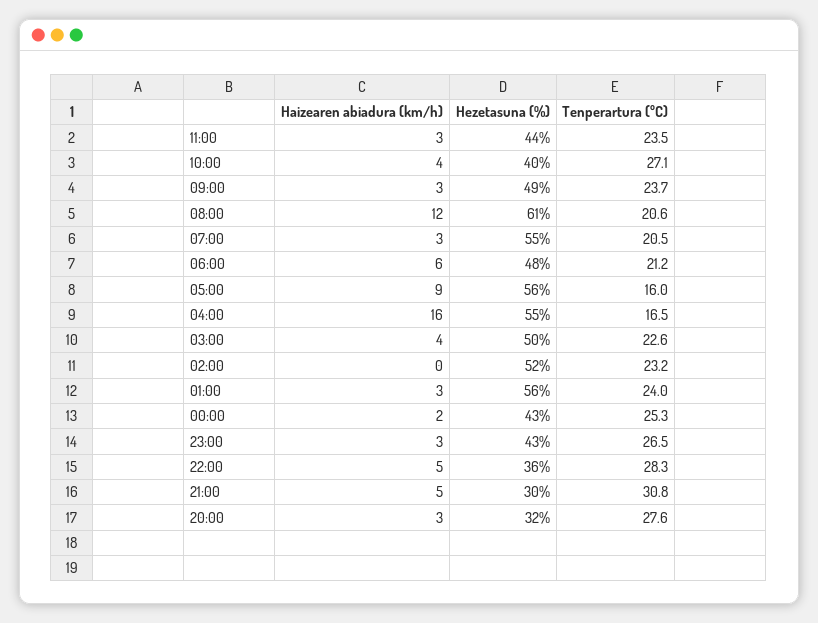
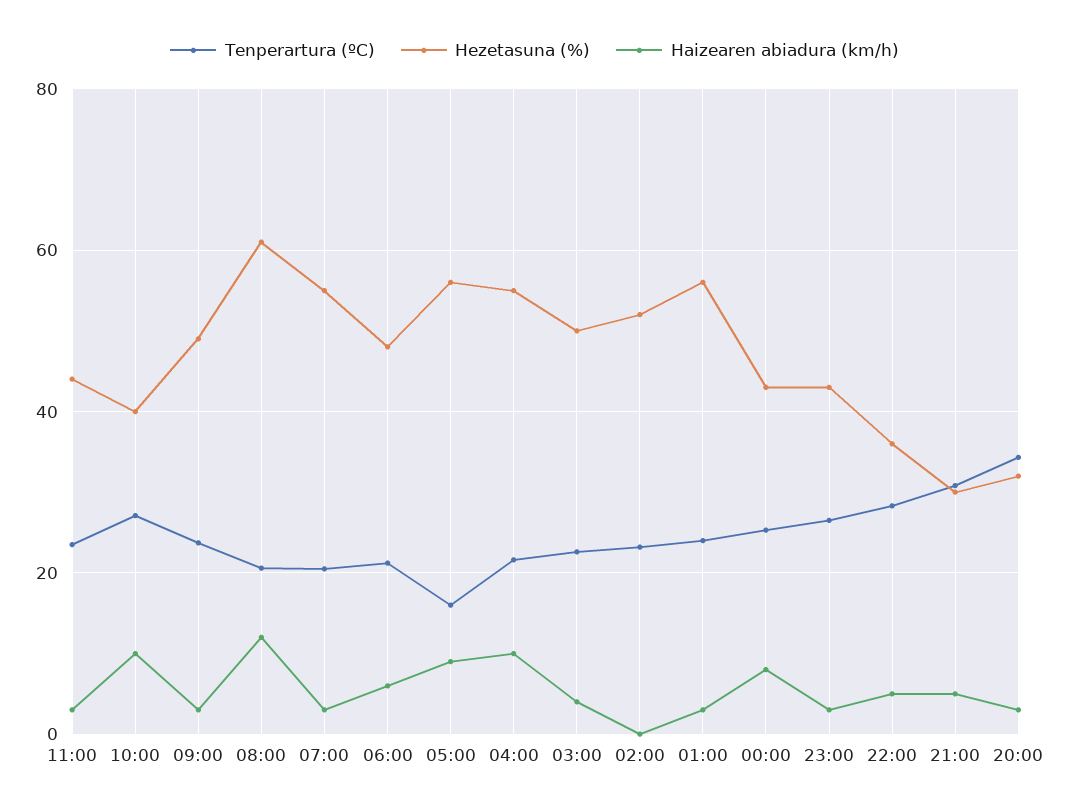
Haizearen abiadura (km/h), 10:00: 4 -> 10
Haizearen abiadura (km/h), 04:00: 16 -> 10
Tenperartura (ºC), 04:00: 16.5 -> 22
Haizearen abiadura (km/h), 00:00: 2 -> 8
Tenperartura (ºC), 20:00: 27.6 -> 34

